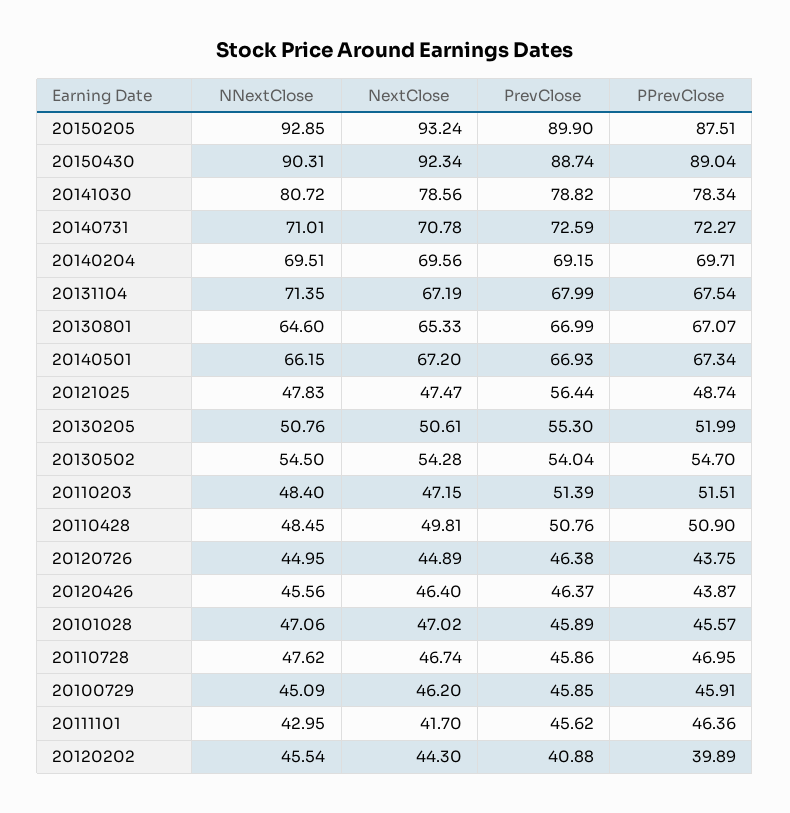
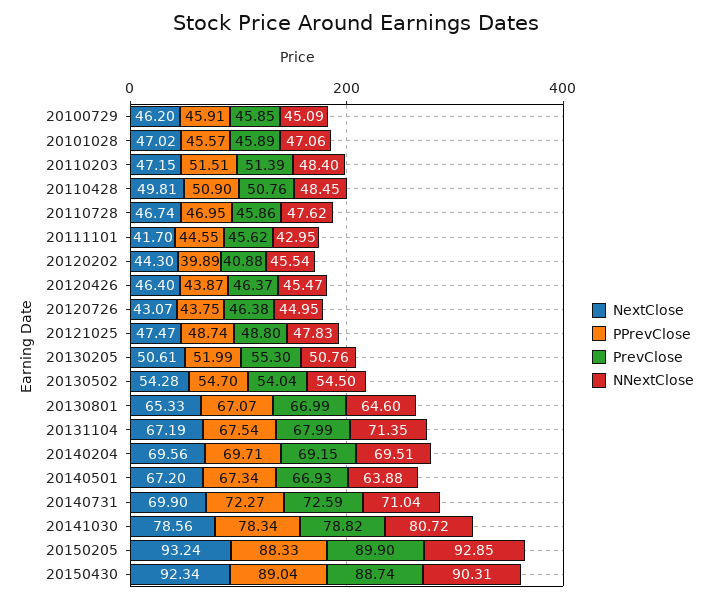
PPrevClose, 20150205: 87.51 -> 88.33
NNextClose, 20140731: 71.01 -> 71.04
NextClose, 20140731: 70.78 -> 69.9
NNextClose, 20140501: 66.15 -> 63.88
PrevClose, 20121025: 56.44 -> 48.8
NextClose, 20120726: 44.89 -> 43.07
NNextClose, 20120426: 45.56 -> 45.47
PPrevClose, 20111101: 46.36 -> 44.55

